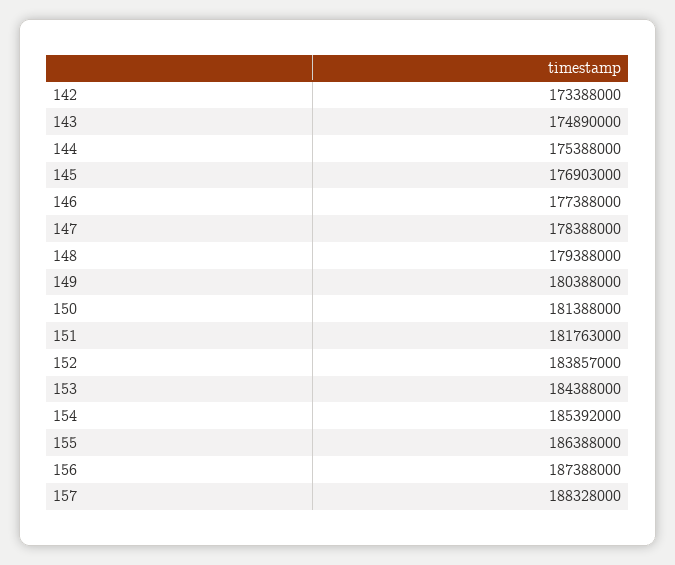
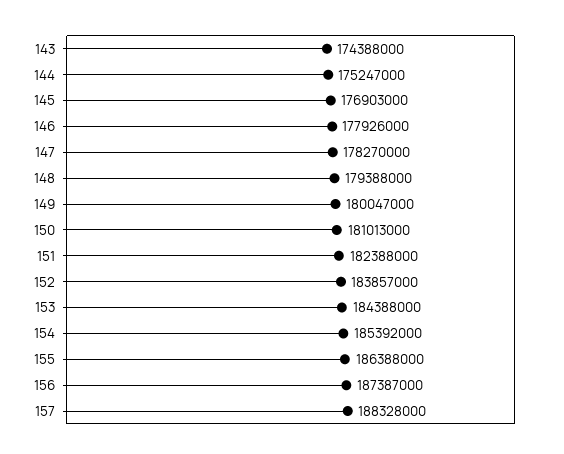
142: 173388000 -> none
143: 174890000 -> 174388000
144: 175388000 -> 175247000
146: 177388000 -> 177926000
147: 178388000 -> 178270000
149: 180388000 -> 180047000
150: 181388000 -> 181013000
151: 181763000 -> 182388000
156: 187388000 -> 187387000

